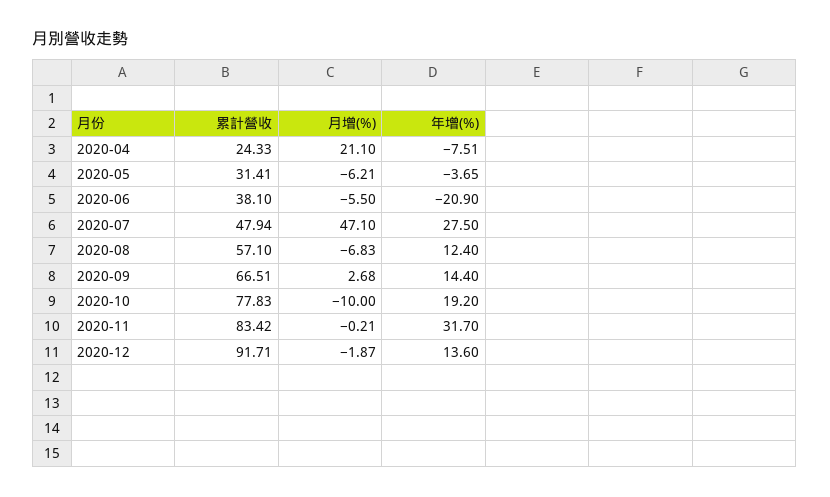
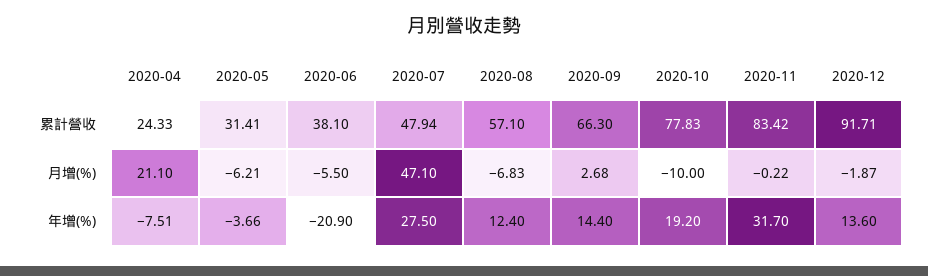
年增(%), 2020-05: -3.65 -> -3.66
累計營收, 2020-09: 66.51 -> 66.3
月增(%), 2020-11: -0.21 -> -0.22

